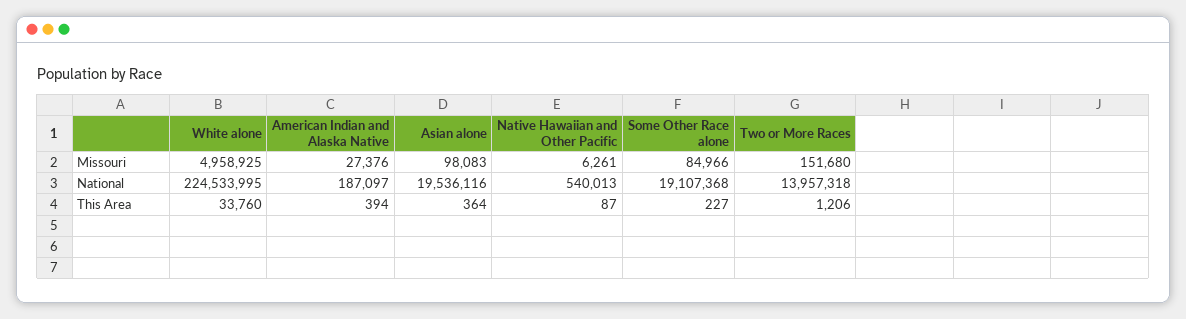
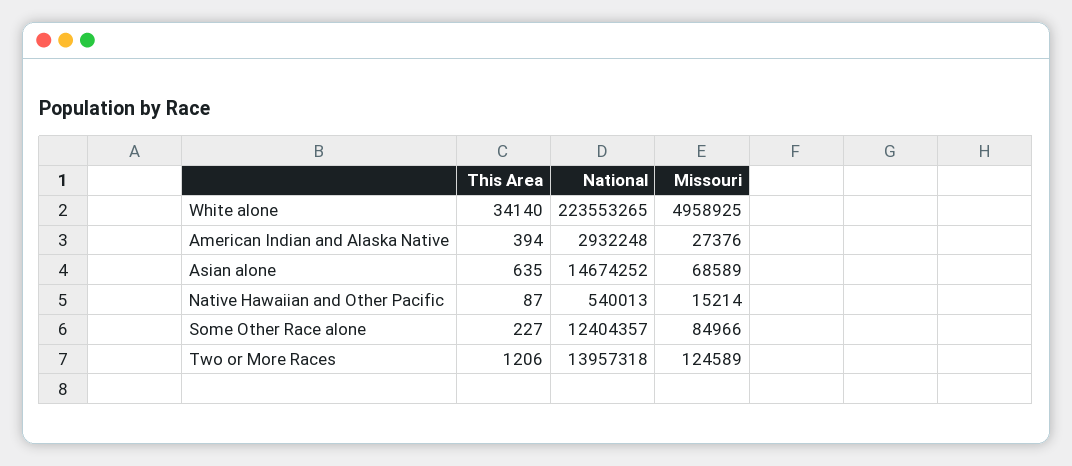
Asian alone, Missouri: 98083 -> 68589
Native Hawaiian and Other Pacific, Missouri: 6261 -> 15214
Two or More Races, Missouri: 151680 -> 124589
White alone, National: 224533995 -> 223553265
American Indian and Alaska Native, National: 187097 -> 2932248
Asian alone, National: 19536116 -> 14674252
Some Other Race alone, National: 19107368 -> 12404357
White alone, This Area: 33760 -> 34140
Asian alone, This Area: 364 -> 635

